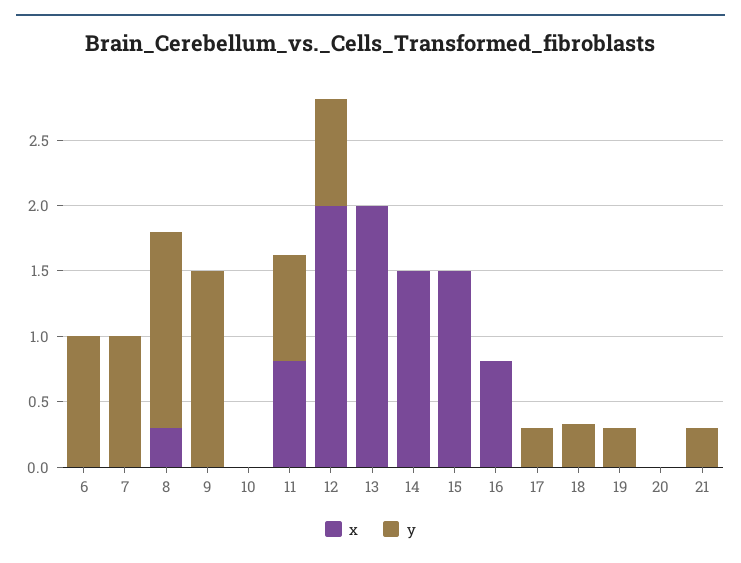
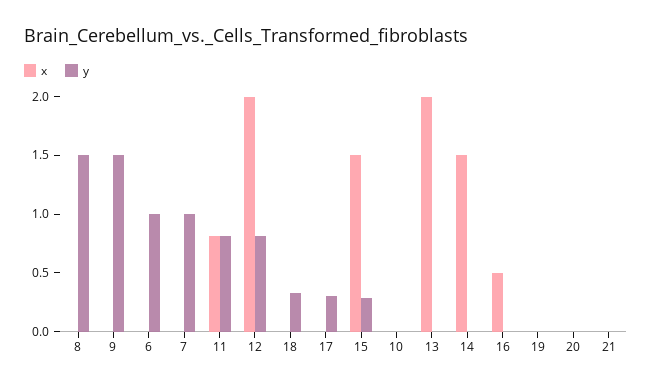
x, 8: 0.3 -> 0
y, 15: 0 -> 0.3
x, 16: 0.8 -> 0.5
y, 19: 0.3 -> 0
y, 21: 0.3 -> 0

